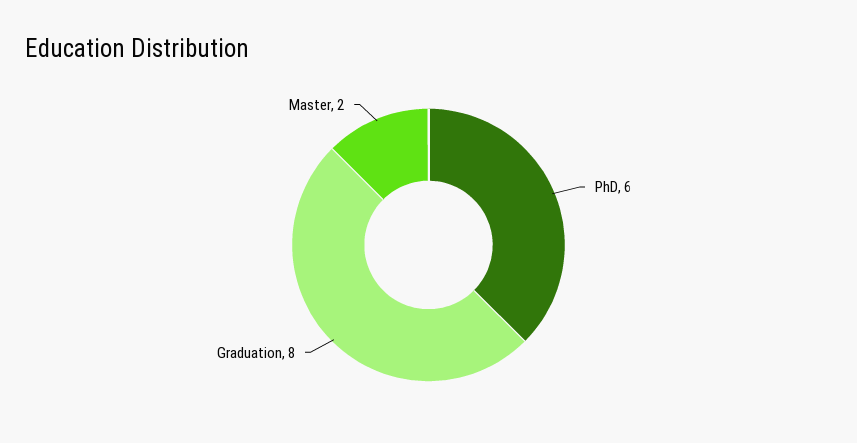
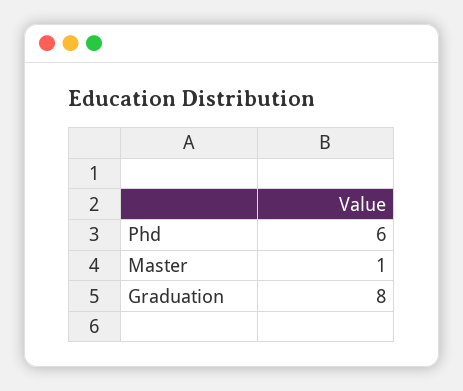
Master: 2 -> 1

